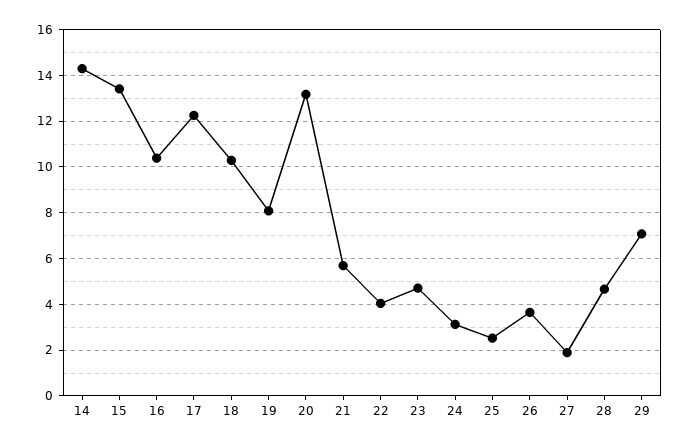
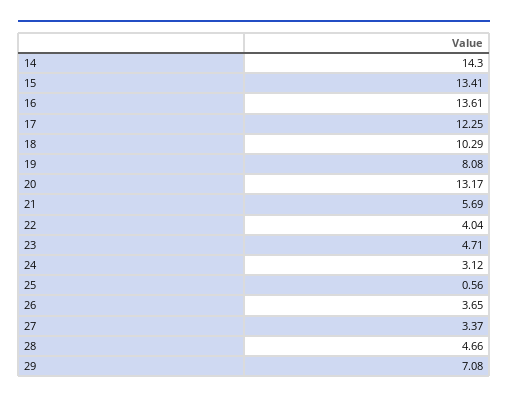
16: 10.5 -> 13.61
25: 2.5 -> 0.56
27: 2 -> 3.37

